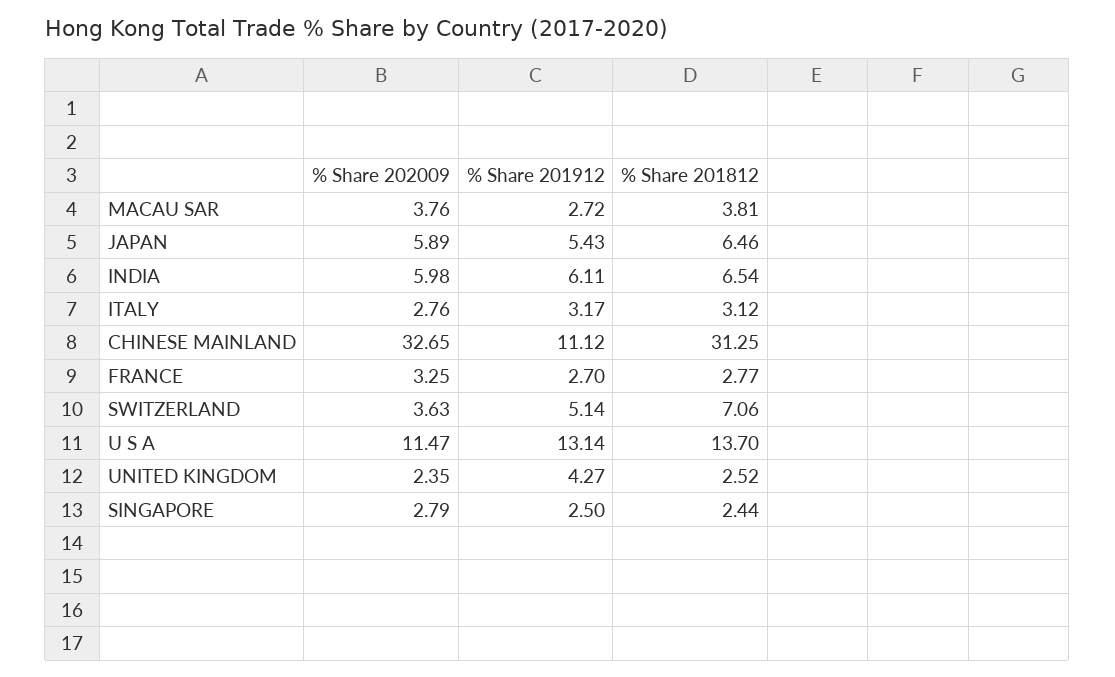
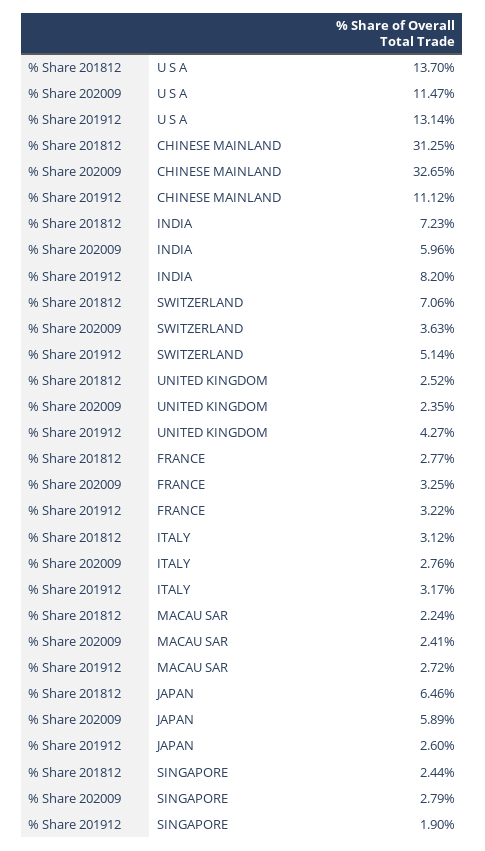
% Share 202009, MACAU SAR: 3.76 -> 2.41
% Share 201812, MACAU SAR: 3.81 -> 2.24
% Share 201912, JAPAN: 5.43 -> 2.6
% Share 202009, INDIA: 5.98 -> 5.96
% Share 201912, INDIA: 6.11 -> 8.2
% Share 201812, INDIA: 6.54 -> 7.23
% Share 201912, FRANCE: 2.7 -> 3.22
% Share 201912, SINGAPORE: 2.5 -> 1.9

